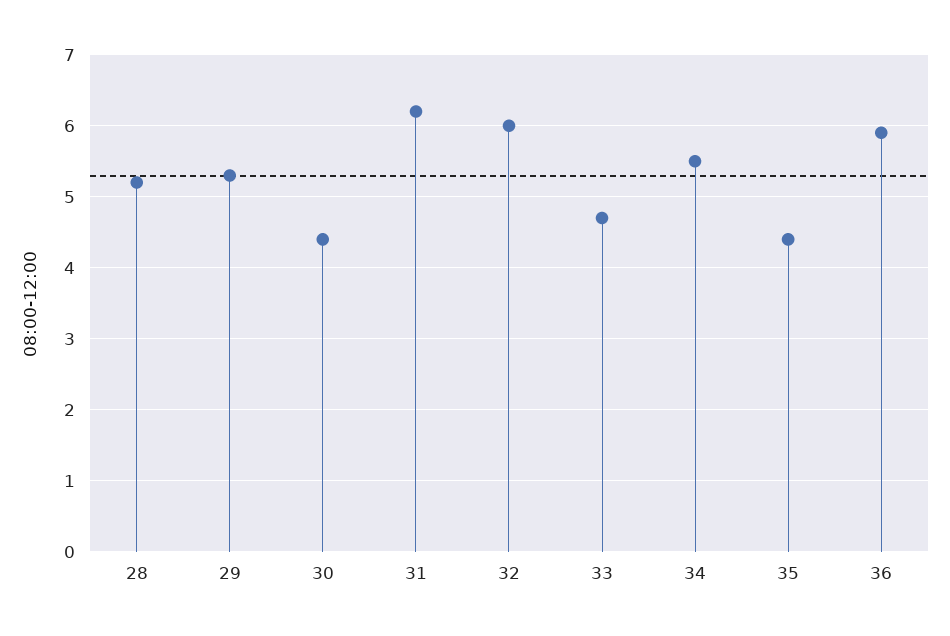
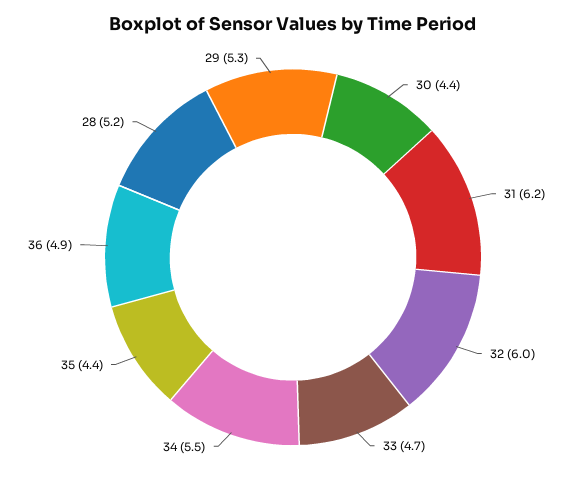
36: 5.9 -> 4.9

